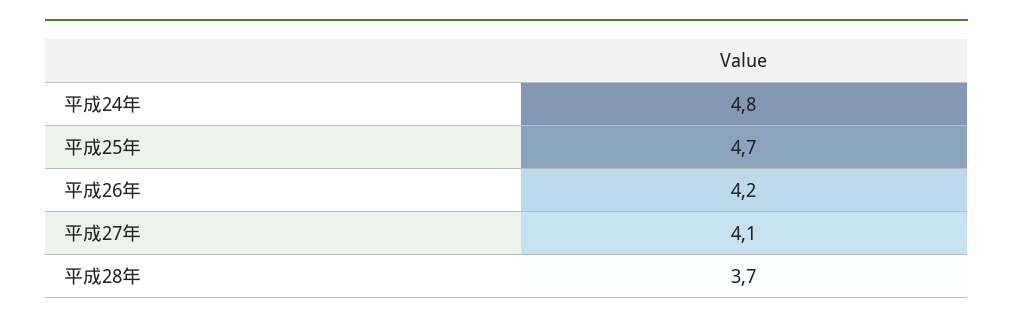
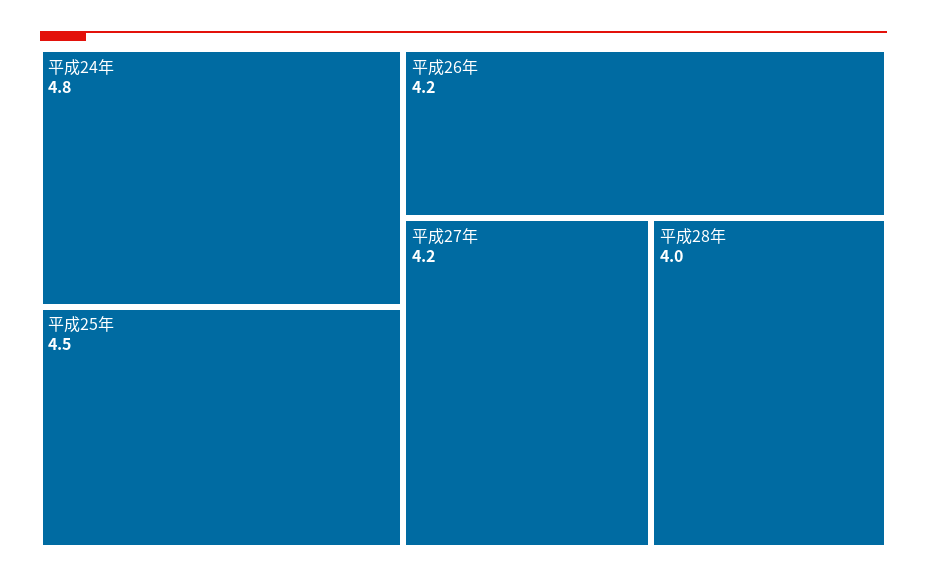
平成25年: 4.7 -> 4.5
平成27年: 4.1 -> 4.2
平成28年: 3.7 -> 4

